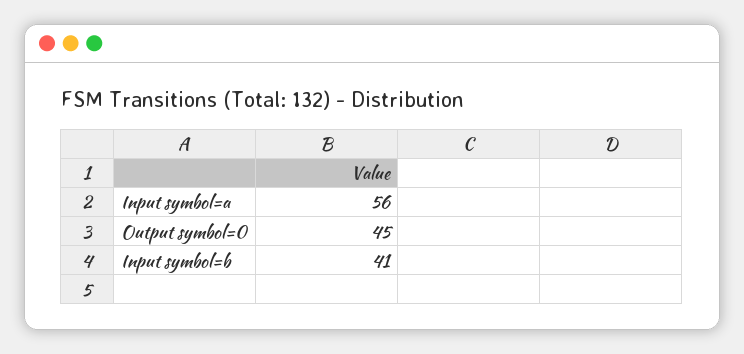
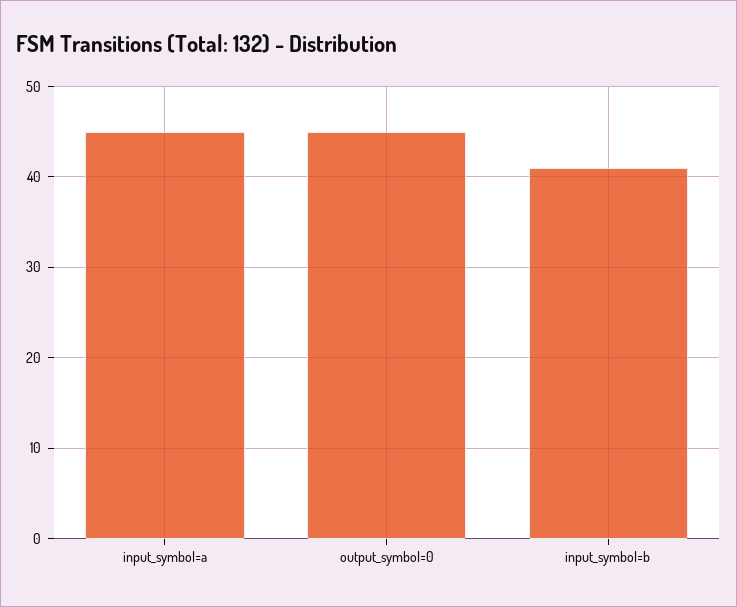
Input symbol=a: 56 -> 45

